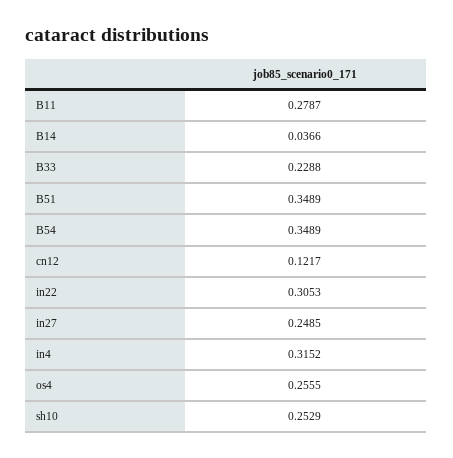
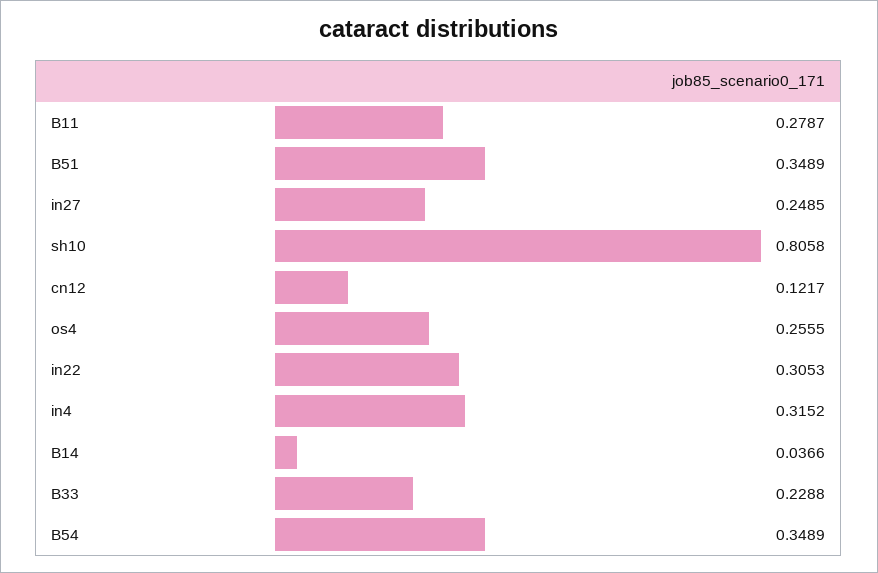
sh10: 0.2529 -> 0.8058

